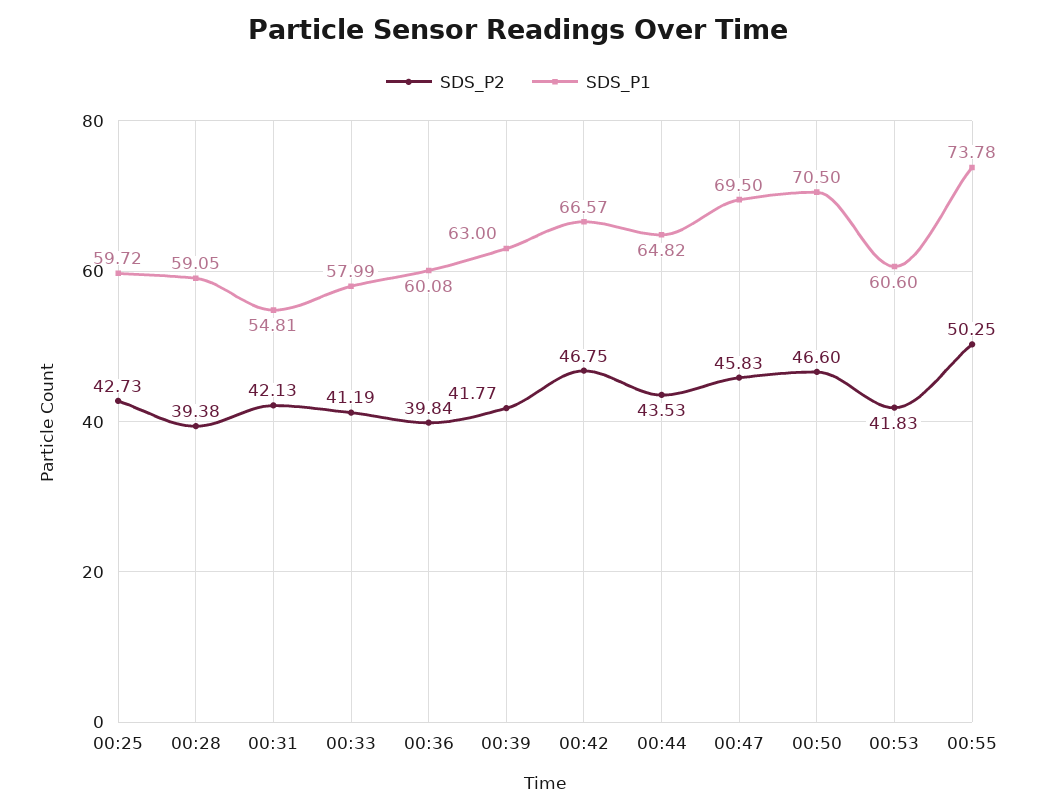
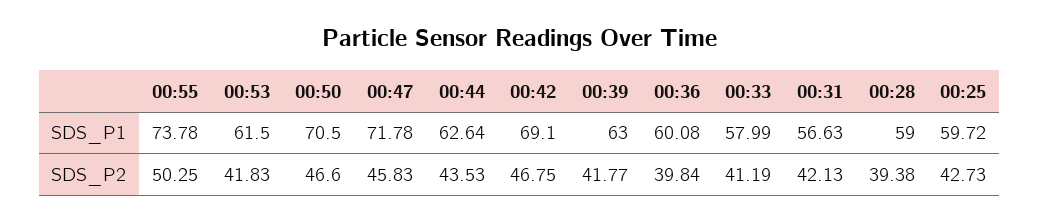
SDS_P1, 00:28: 59.05 -> 59
SDS_P1, 00:31: 54.81 -> 56.63
SDS_P1, 00:42: 66.57 -> 69.1
SDS_P1, 00:44: 64.82 -> 62.64
SDS_P1, 00:47: 69.5 -> 71.78
SDS_P1, 00:53: 60.6 -> 61.5

